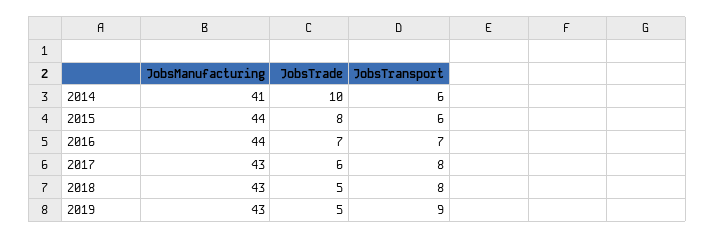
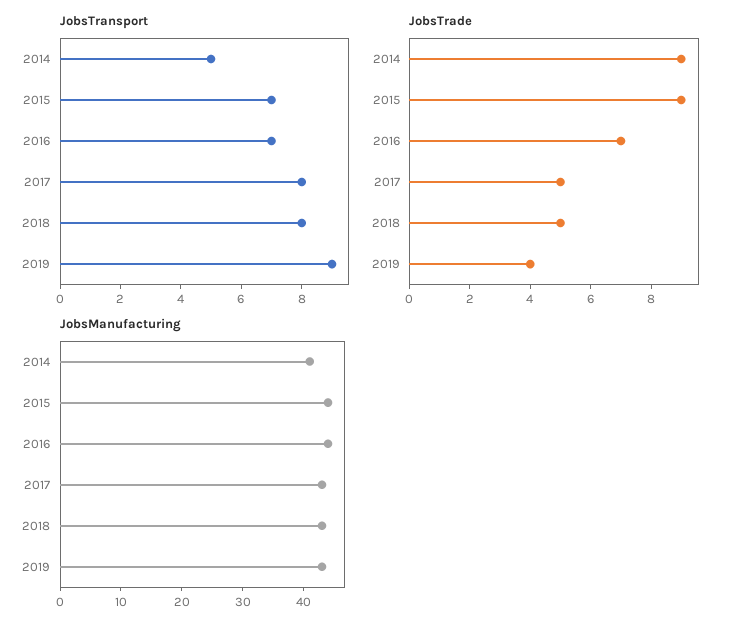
JobsTrade, 2014: 10 -> 9
JobsTransport, 2014: 6 -> 5
JobsTrade, 2015: 8 -> 9
JobsTransport, 2015: 6 -> 7
JobsTrade, 2017: 6 -> 5
JobsTrade, 2019: 5 -> 4

